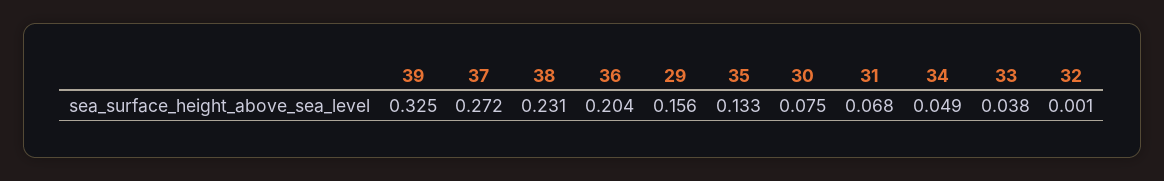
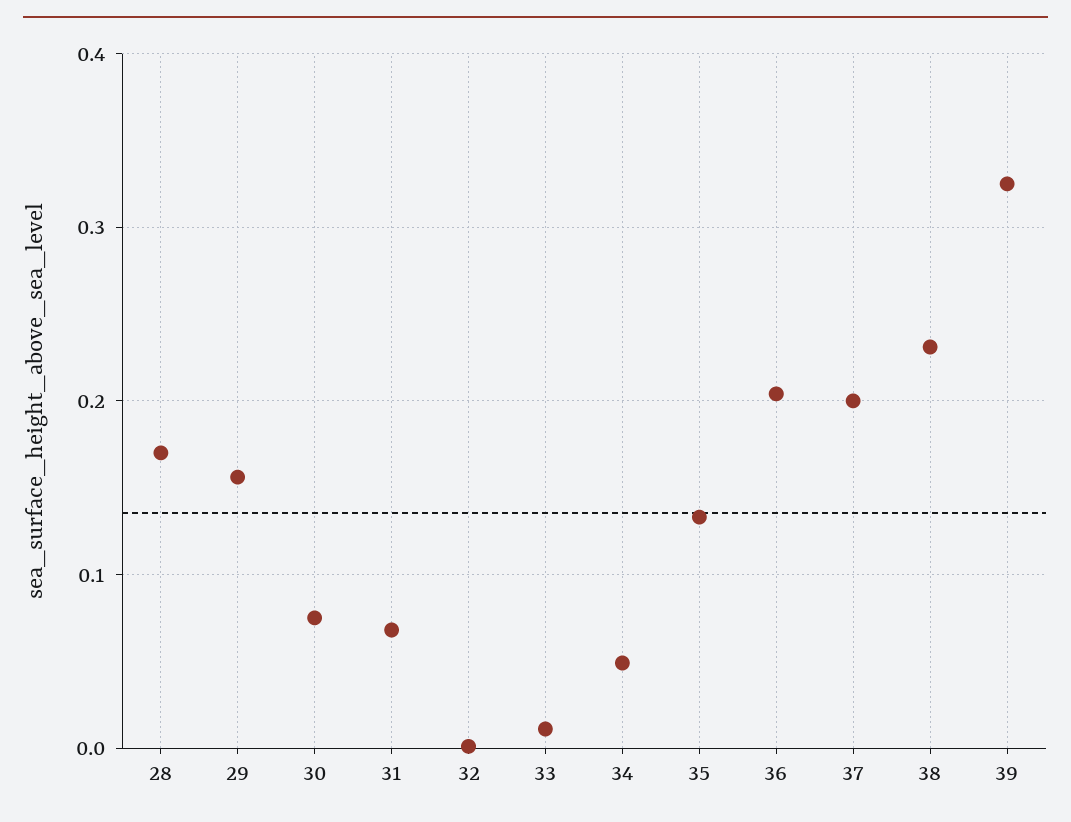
37: 0.272 -> 0.2
33: 0.038 -> 0.01
28: none -> 0.17

